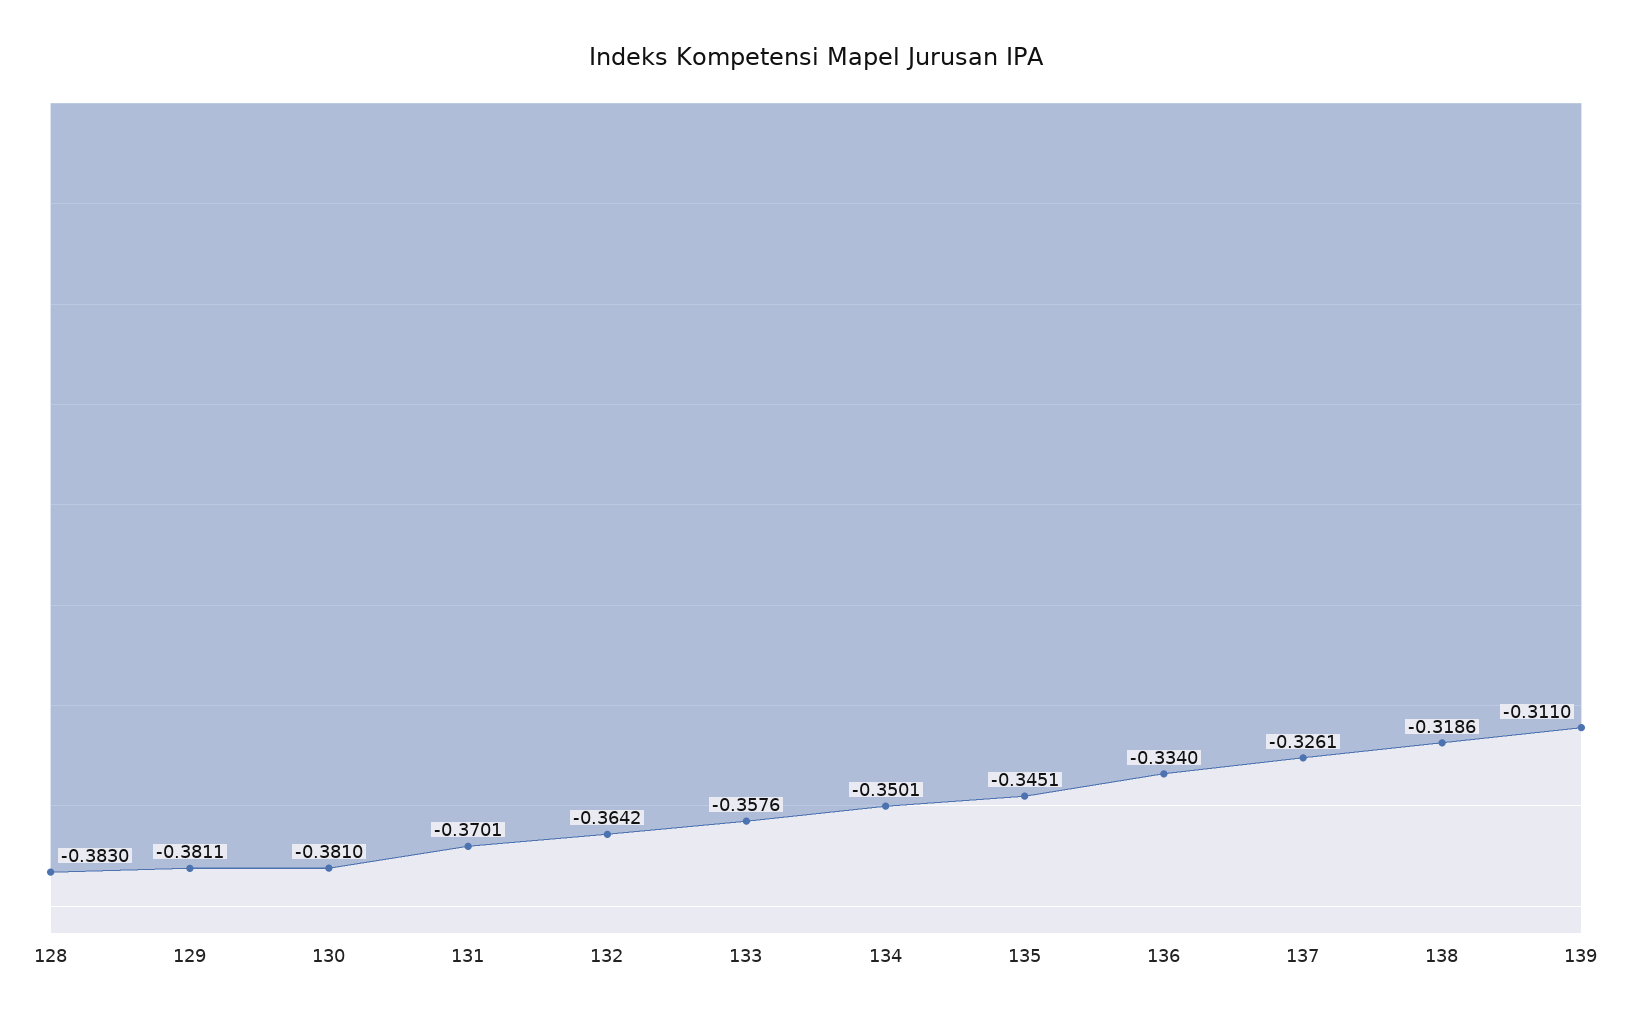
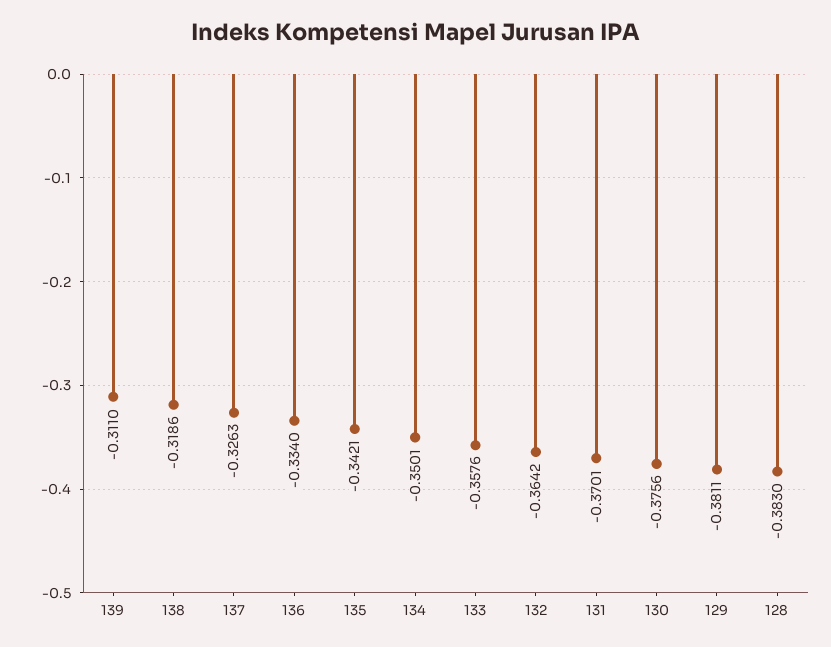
130: -0.381 -> -0.3756
135: -0.3451 -> -0.3421
137: -0.3261 -> -0.3263

